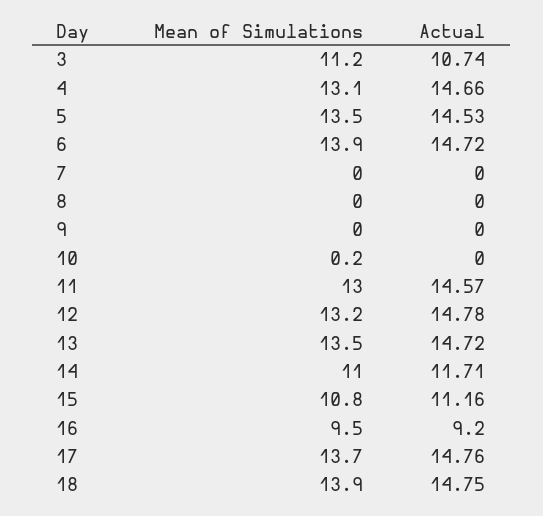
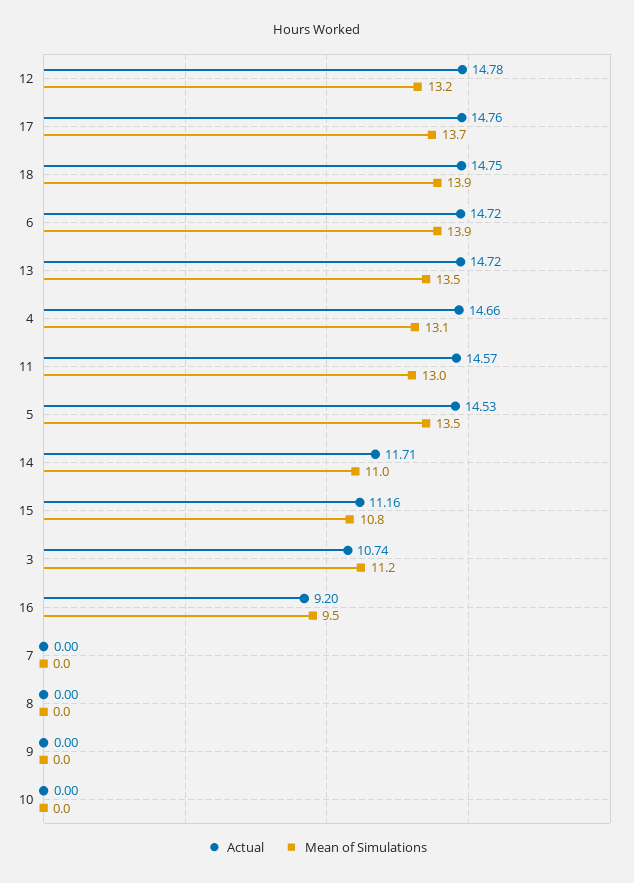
Mean of Simulations, 10: 0.2 -> 0

